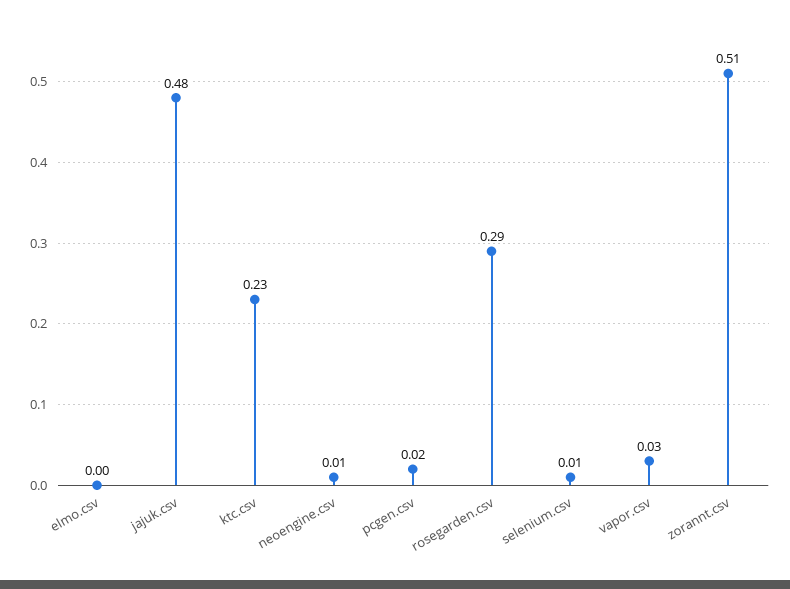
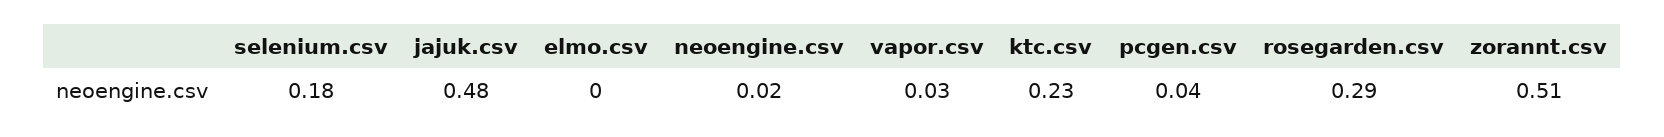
neoengine.csv: 0.01 -> 0.02
pcgen.csv: 0.02 -> 0.04
selenium.csv: 0.01 -> 0.18

